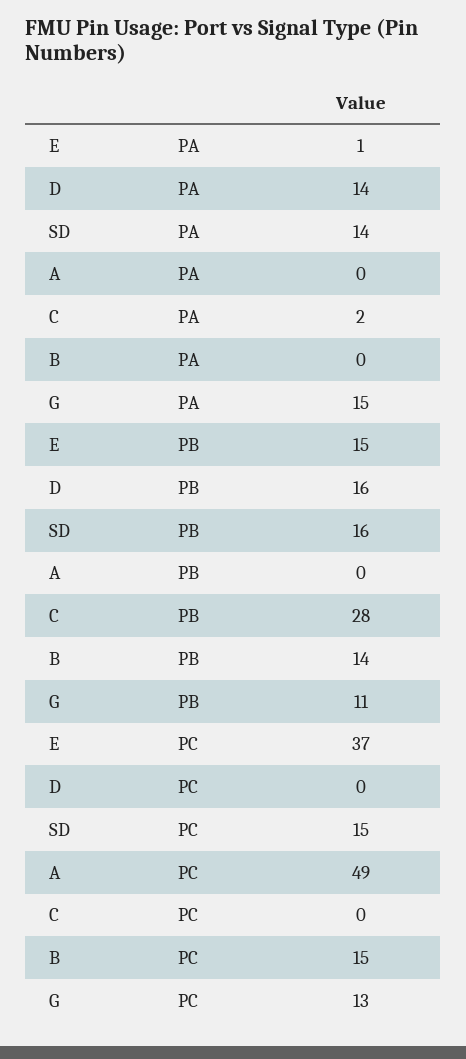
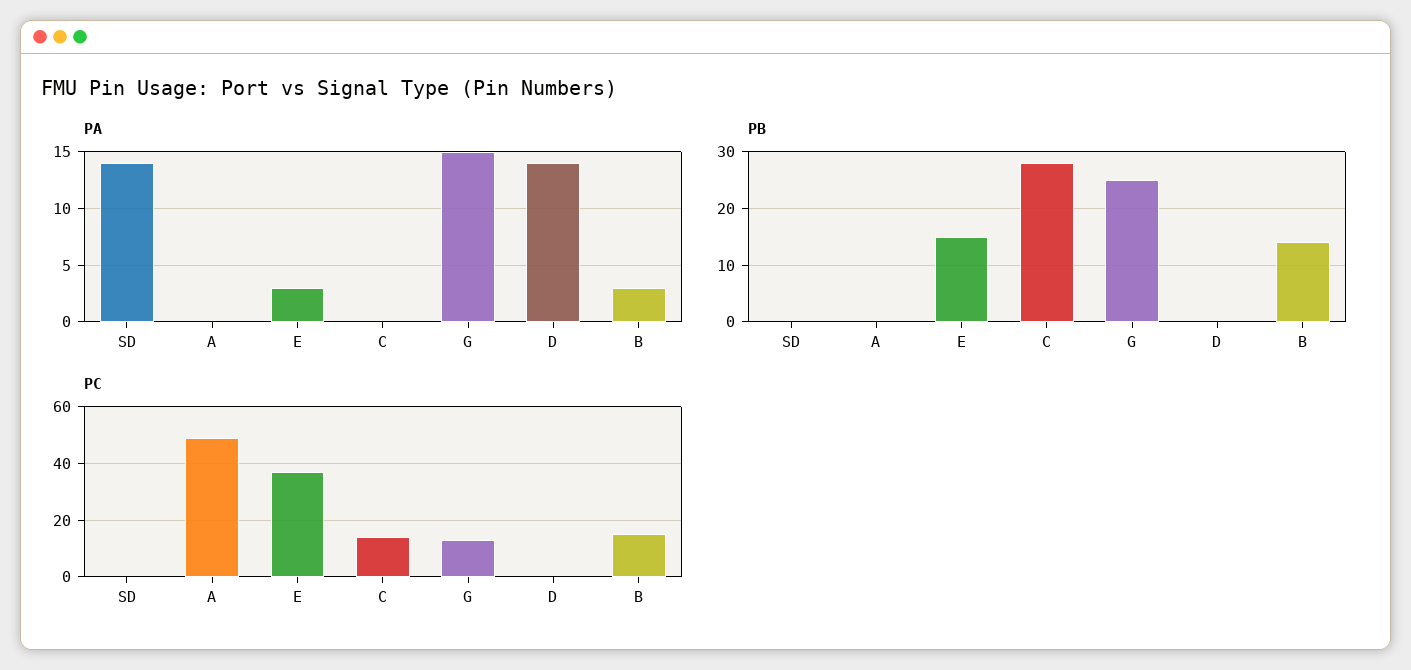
PA, E: 1 -> 3
PA, C: 2 -> 0
PA, B: 0 -> 3
PB, D: 16 -> 0
PB, SD: 16 -> 0
PB, G: 11 -> 25
PC, SD: 15 -> 0
PC, C: 0 -> 15

